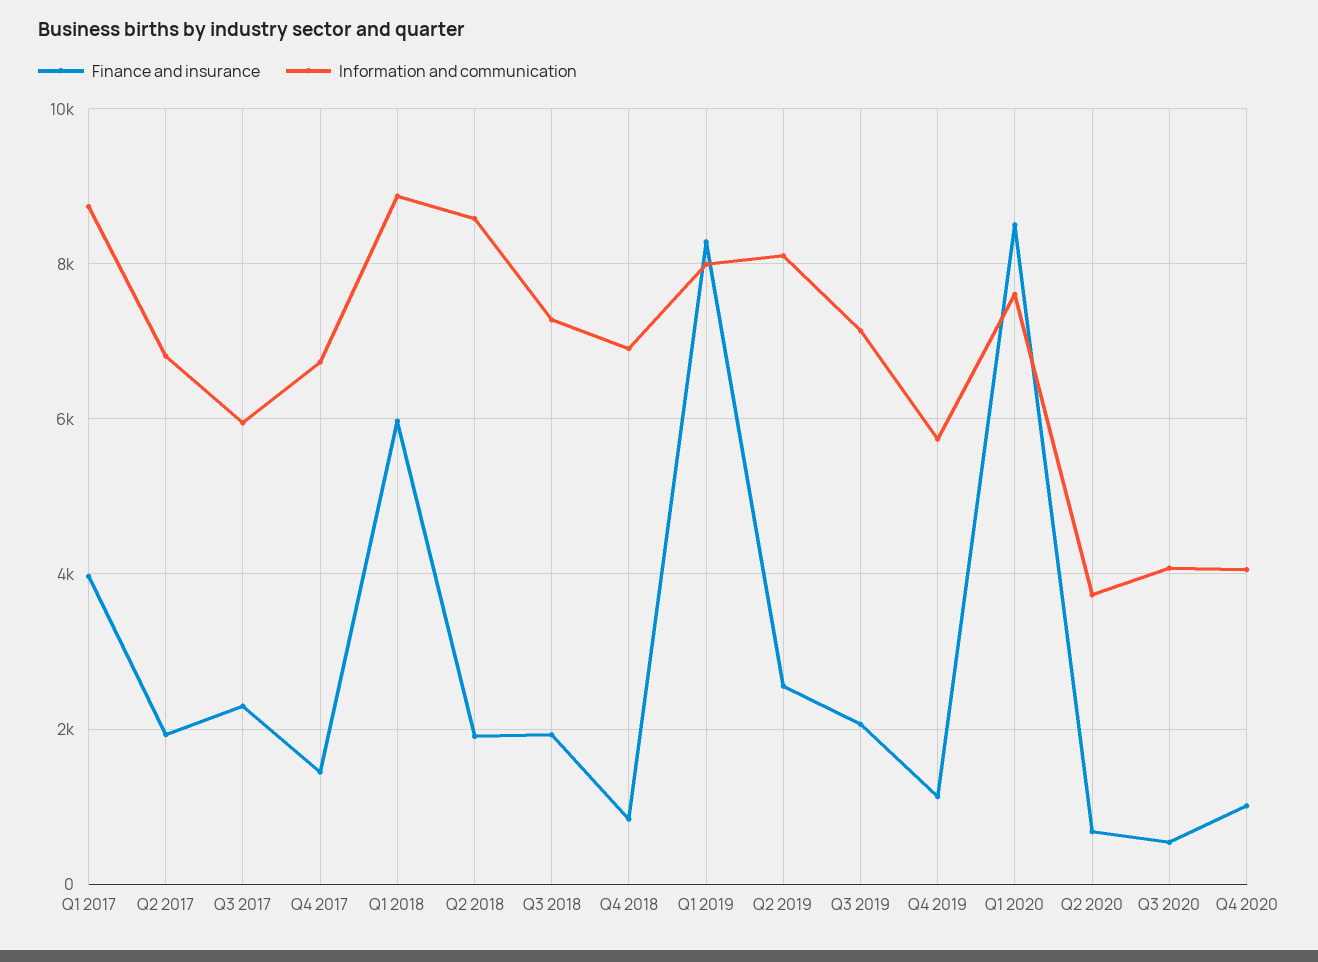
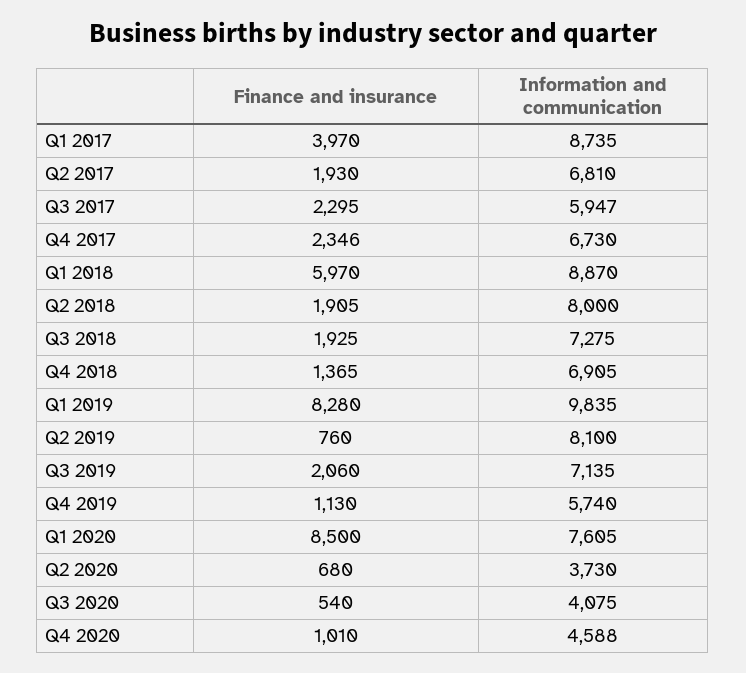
Finance and insurance, Q4 2017: 1400 -> 2346
Information and communication, Q2 2018: 8600 -> 8000
Finance and insurance, Q4 2018: 800 -> 1365
Information and communication, Q1 2019: 8000 -> 9835
Finance and insurance, Q2 2019: 2600 -> 760
Information and communication, Q4 2020: 4000 -> 4588

